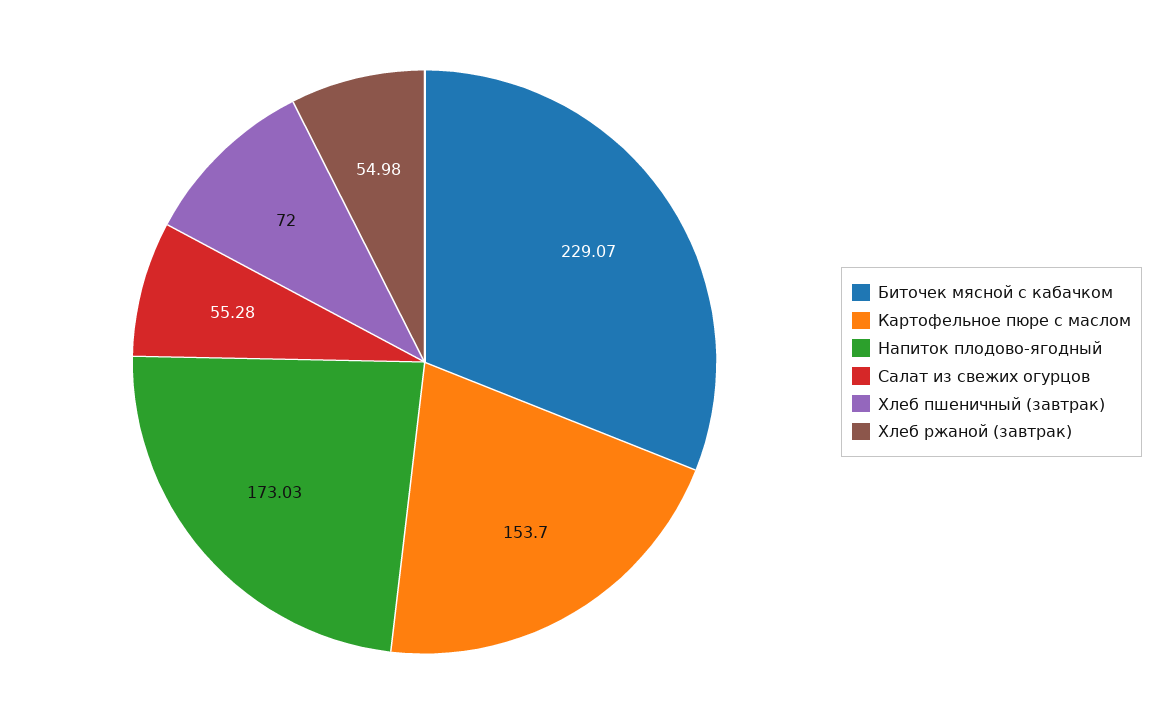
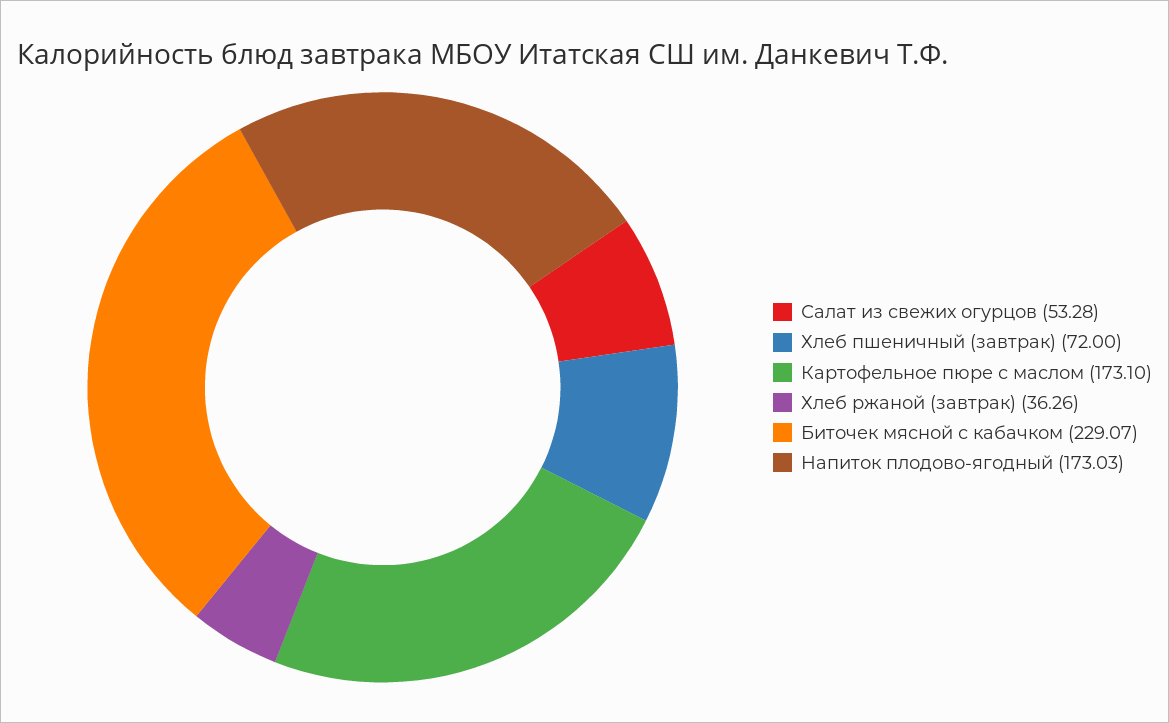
Картофельное пюре с маслом: 153.7 -> 173.1
Салат из свежих огурцов: 55.28 -> 53.28
Хлеб ржаной (завтрак): 54.98 -> 36.26

